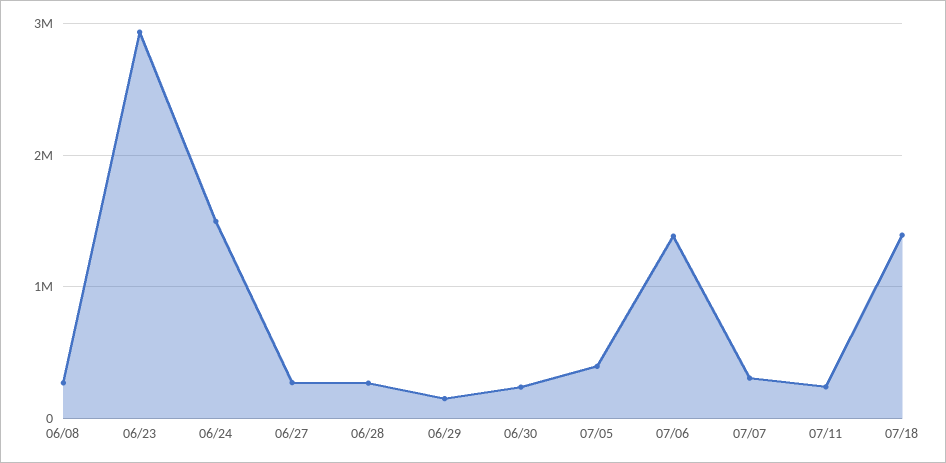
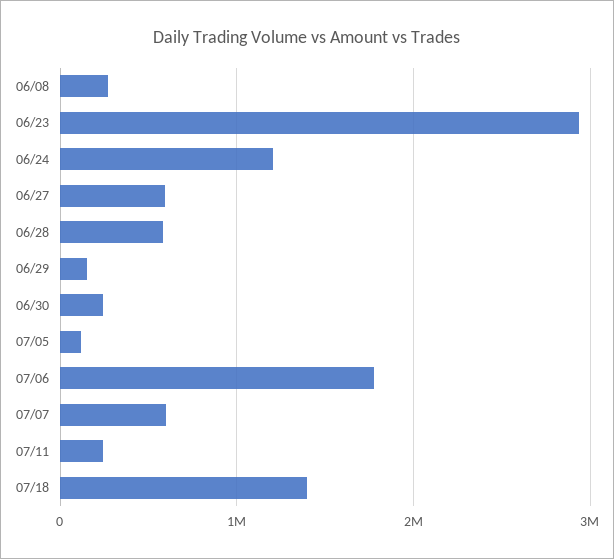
06/24: 1500000 -> 1200000
06/27: 300000 -> 600000
06/28: 300000 -> 600000
07/05: 400000 -> 100000
07/06: 1400000 -> 1800000
07/07: 300000 -> 600000

